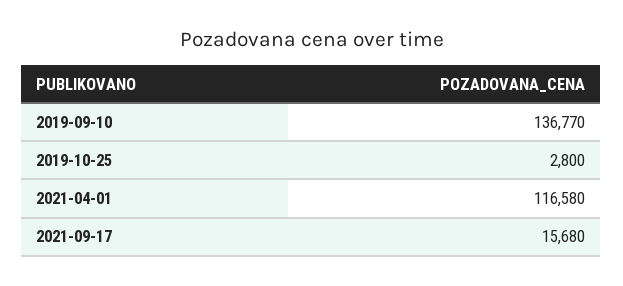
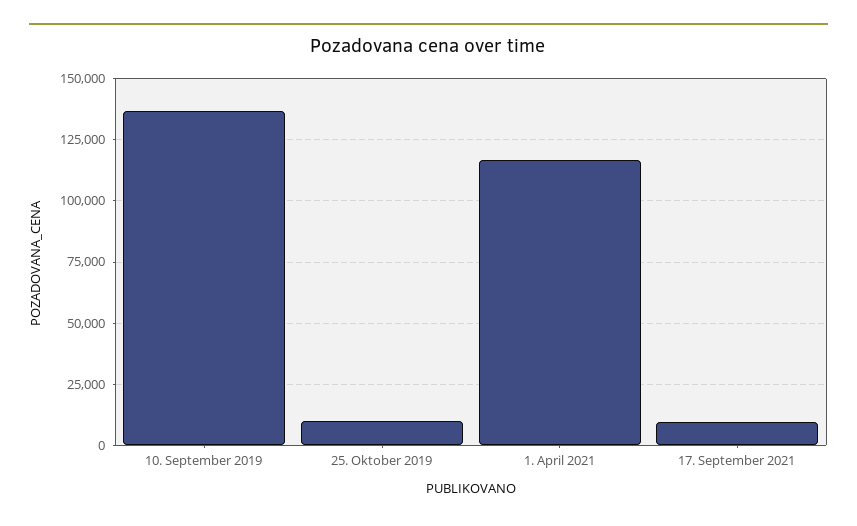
2019-10-25: 2800 -> 10000
2021-09-17: 15680 -> 10000

